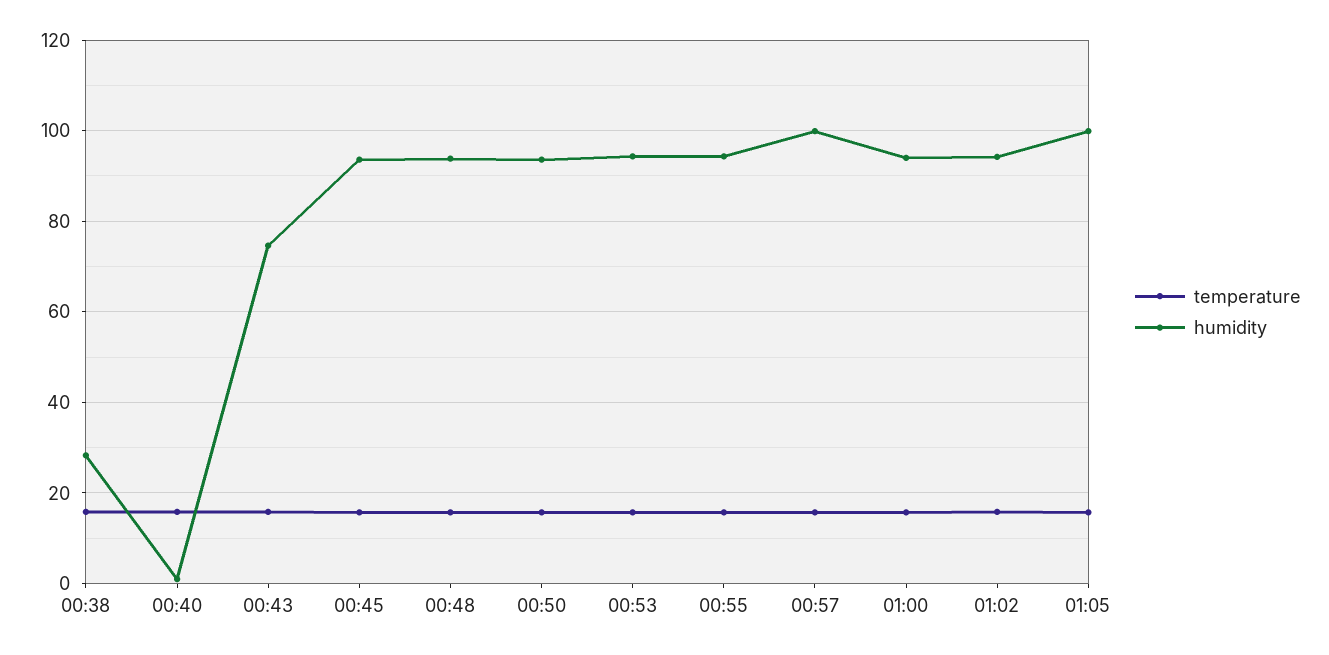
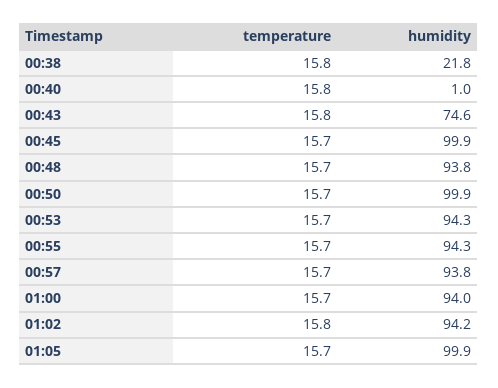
humidity, 00:38: 28 -> 21.8
humidity, 00:45: 94 -> 99.9
humidity, 00:50: 94 -> 99.9
humidity, 00:57: 100 -> 93.8

